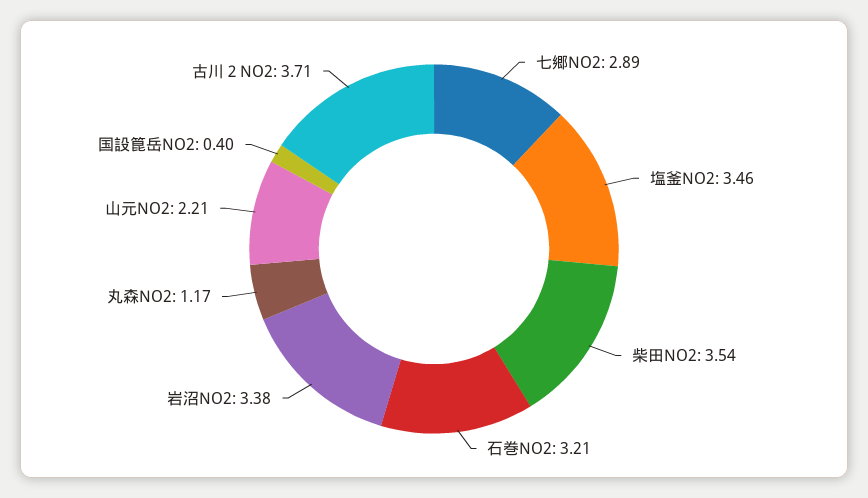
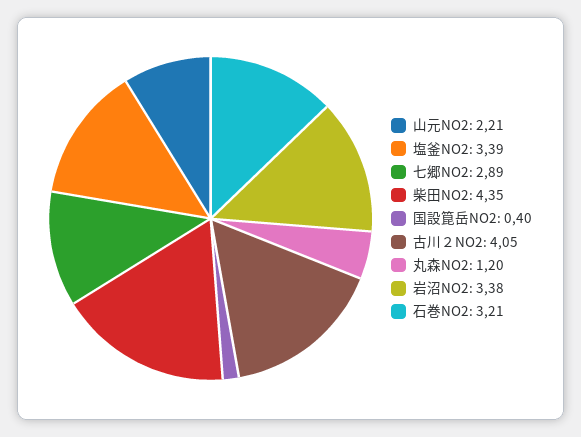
塩釜NO2: 3.46 -> 3.39
柴田NO2: 3.54 -> 4.35
丸森NO2: 1.17 -> 1.2
古川２NO2: 3.71 -> 4.05

